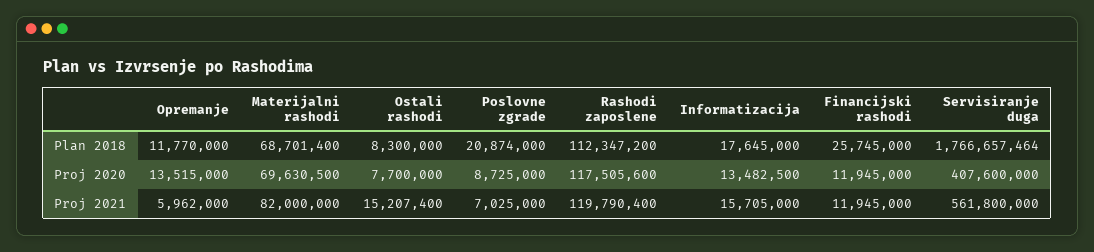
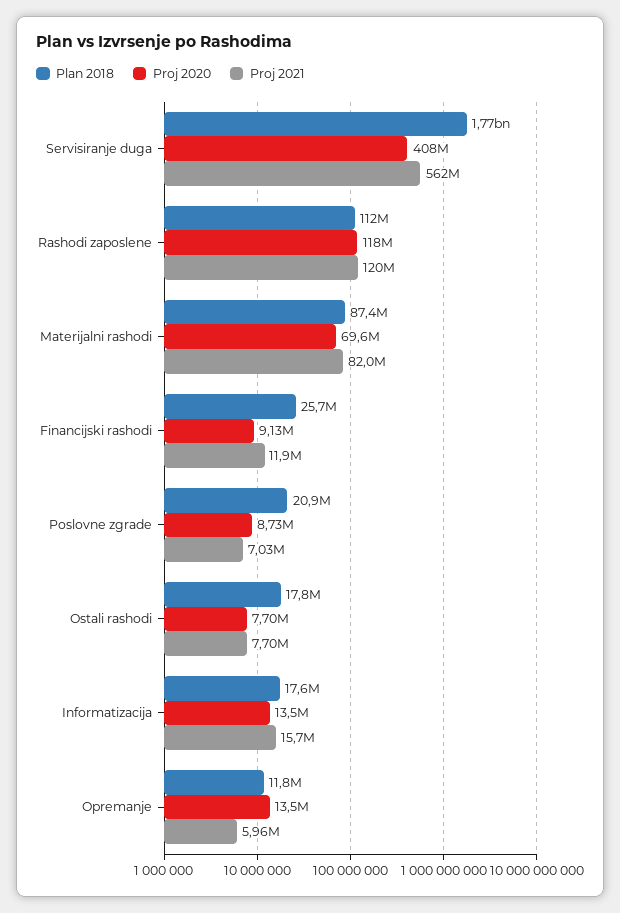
Plan 2018, Materijalni rashodi: 68701400 -> 87400000
Plan 2018, Ostali rashodi: 8300000 -> 17800000
Proj 2020, Financijski rashodi: 11945000 -> 9130000
Proj 2021, Ostali rashodi: 15207400 -> 7700000

